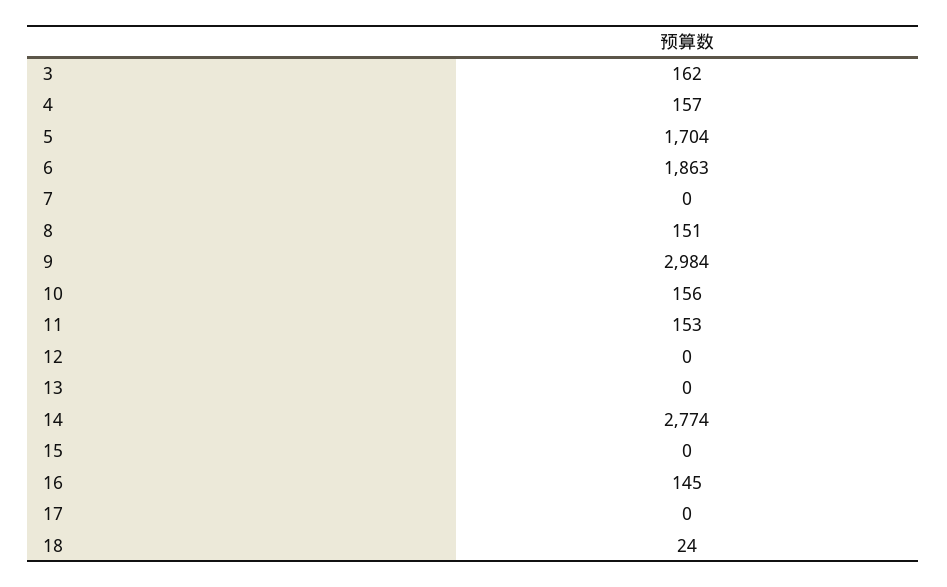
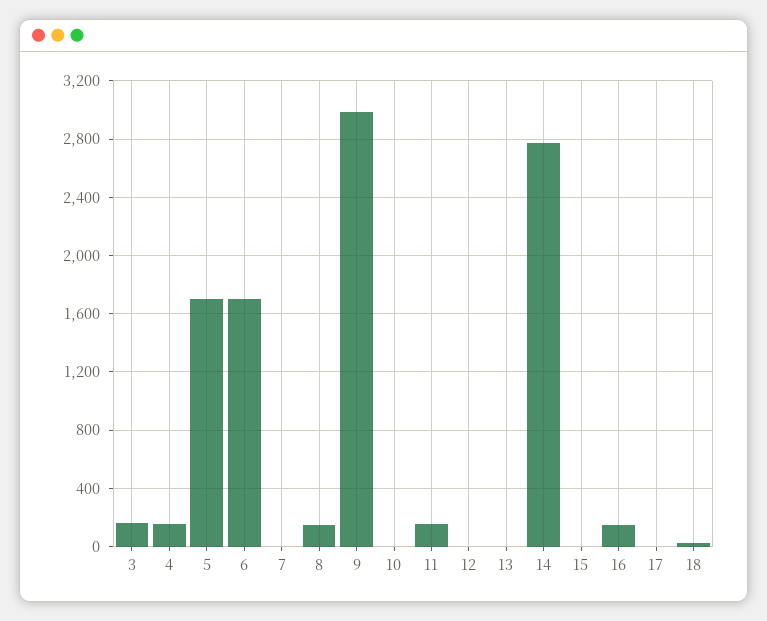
6: 1863 -> 1700
10: 156 -> 0

